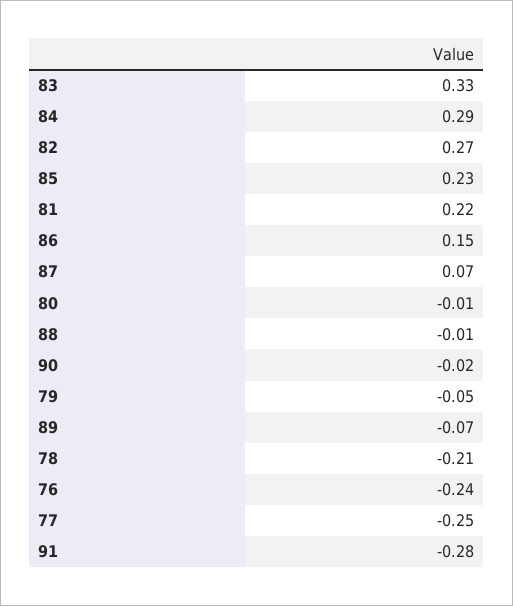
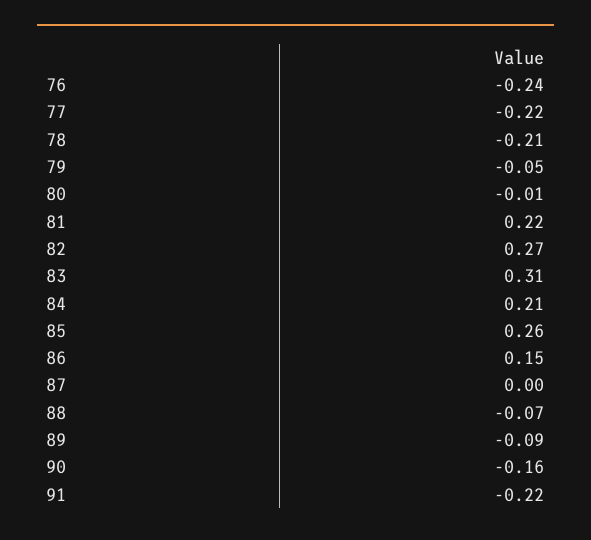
83: 0.33 -> 0.31
84: 0.29 -> 0.21
85: 0.23 -> 0.26
87: 0.07 -> 0
88: -0.01 -> -0.07
90: -0.02 -> -0.16
89: -0.07 -> -0.09
77: -0.25 -> -0.22
91: -0.28 -> -0.22

